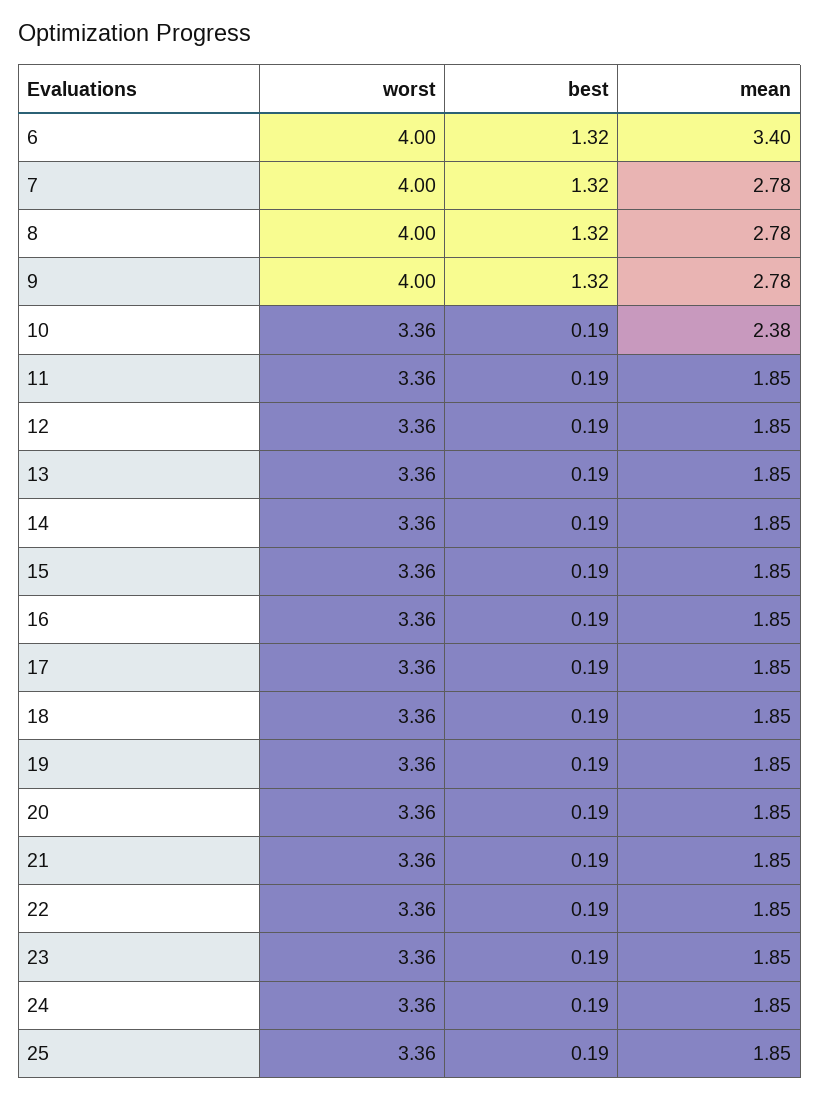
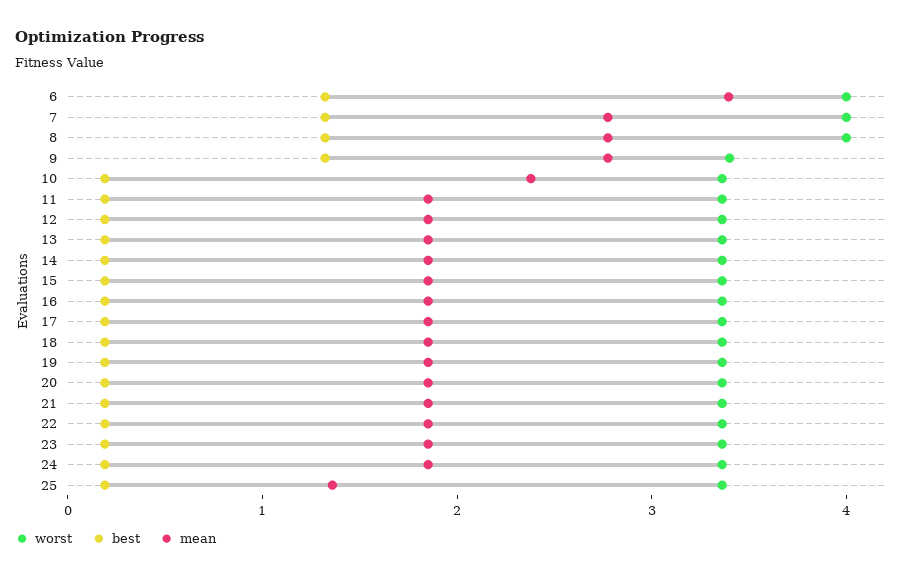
worst, 9: 4 -> 3.4
mean, 25: 1.85 -> 1.4

